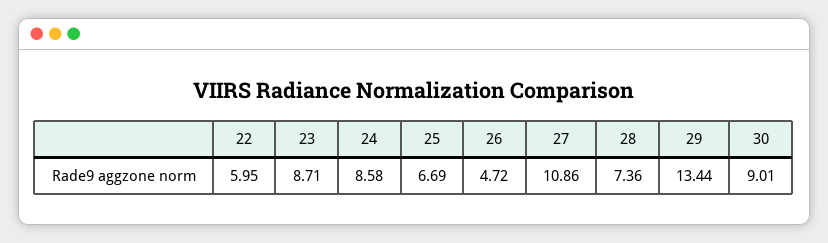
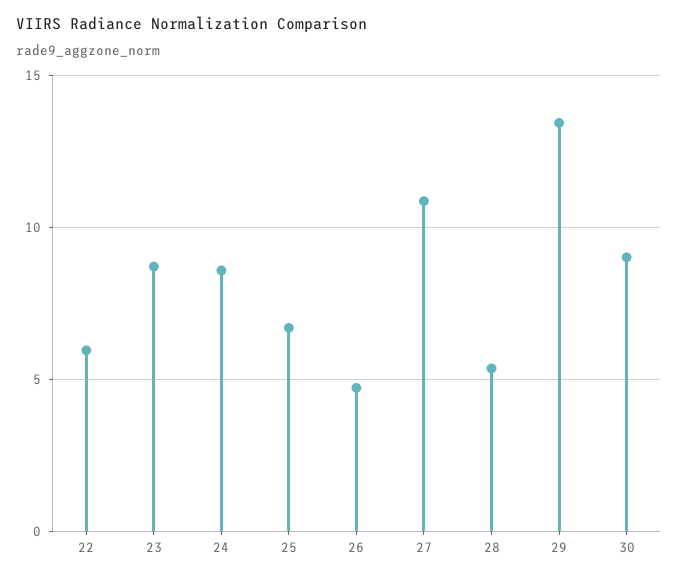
28: 7.36 -> 5.5

